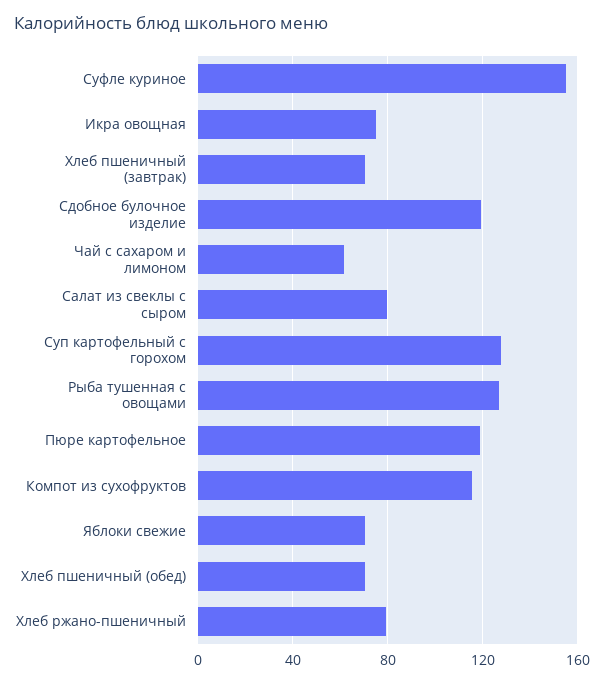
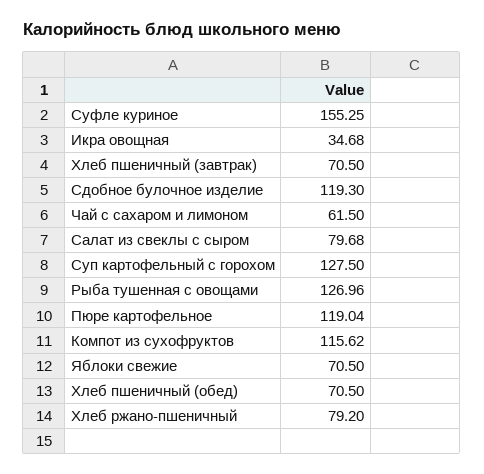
Икра овощная: 75 -> 34.68

